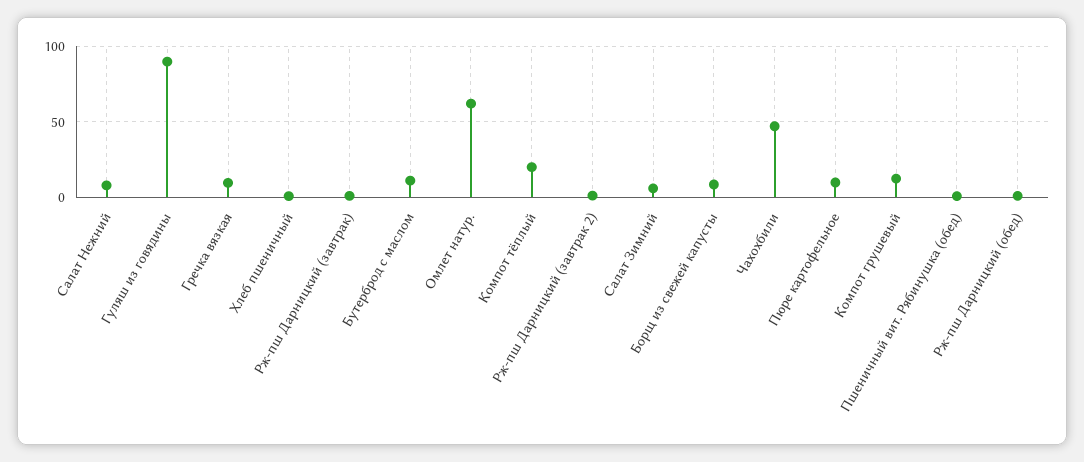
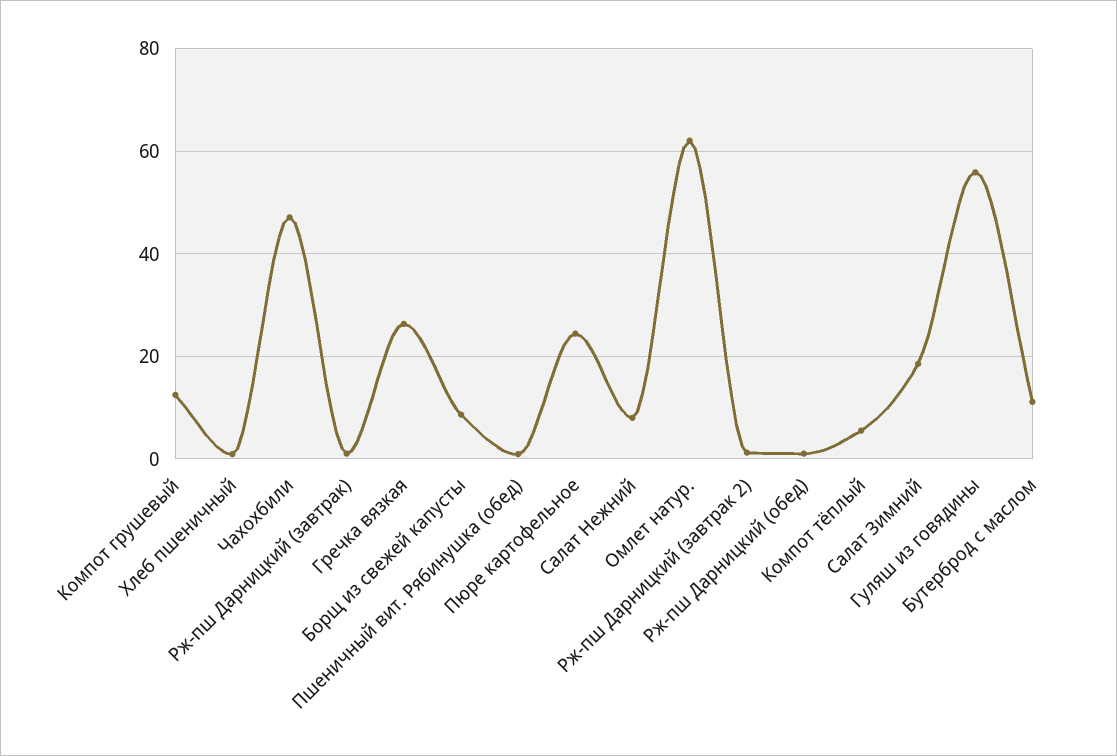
Гуляш из говядины: 90 -> 56
Гречка вязкая: 10 -> 26
Компот тёплый: 20 -> 6
Салат Зимний: 5 -> 18
Пюре картофельное: 10 -> 24

